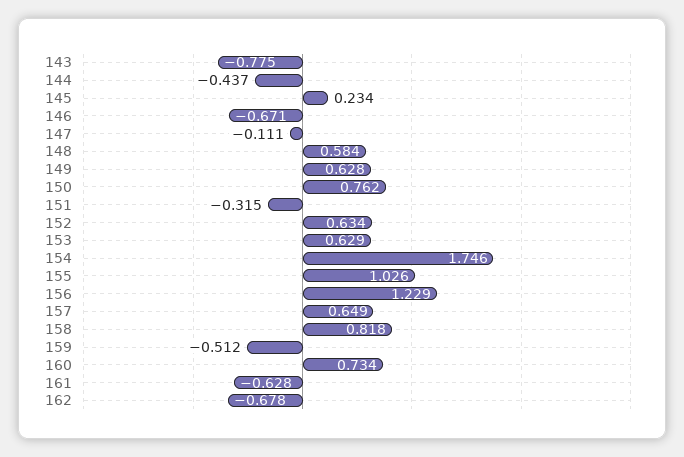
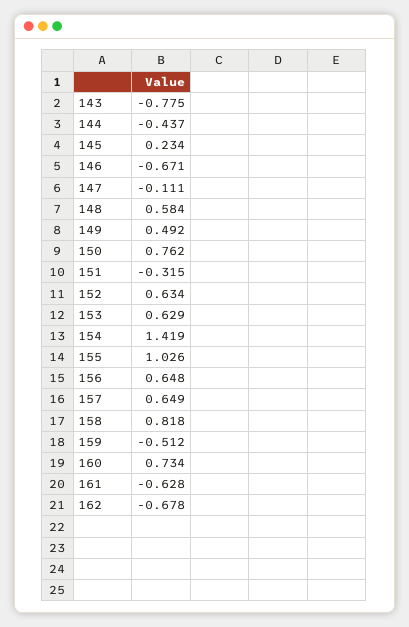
149: 0.628 -> 0.492
154: 1.746 -> 1.419
156: 1.229 -> 0.648

